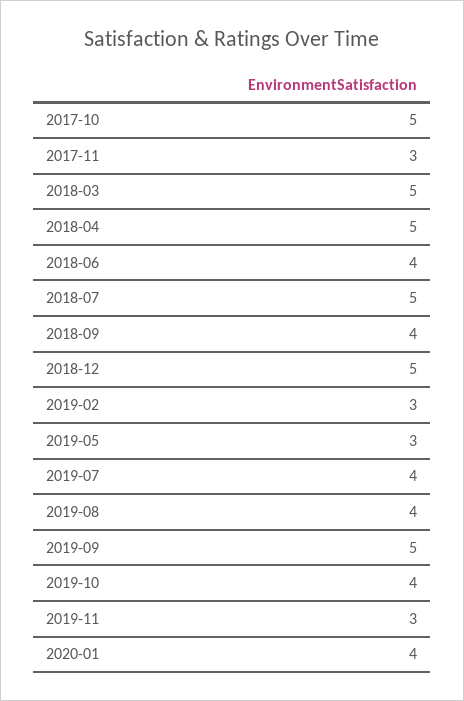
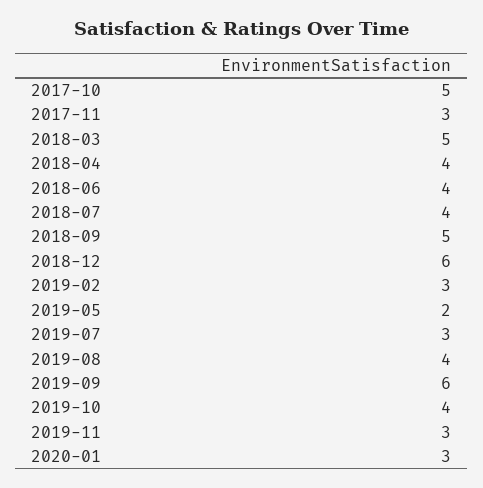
2018-04: 5 -> 4
2018-07: 5 -> 4
2018-09: 4 -> 5
2018-12: 5 -> 6
2019-05: 3 -> 2
2019-07: 4 -> 3
2019-09: 5 -> 6
2020-01: 4 -> 3

